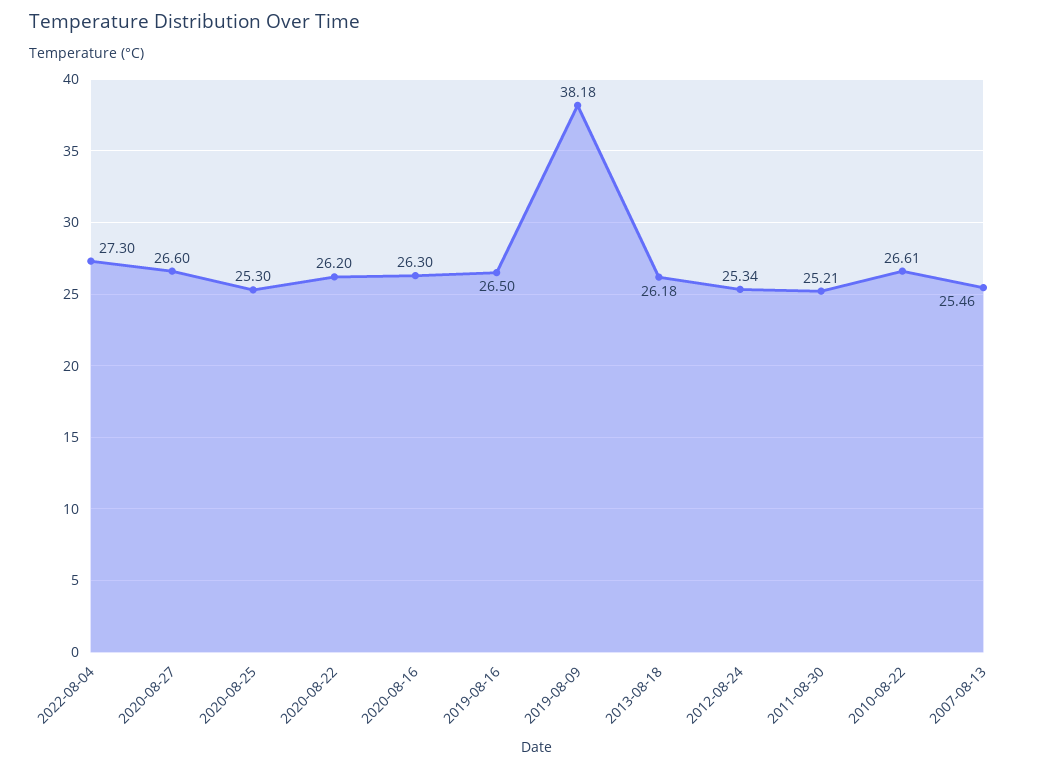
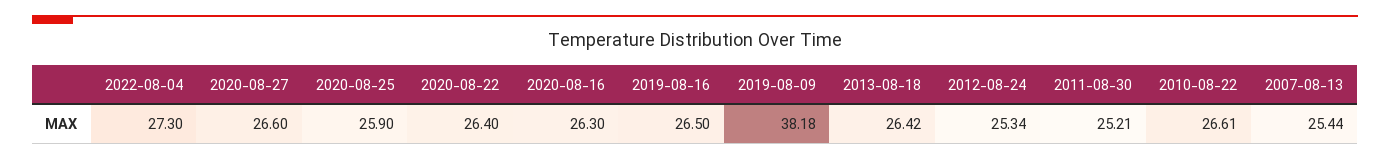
2020-08-25: 25.3 -> 25.9
2020-08-22: 26.2 -> 26.4
2013-08-18: 26.18 -> 26.42
2007-08-13: 25.46 -> 25.44

